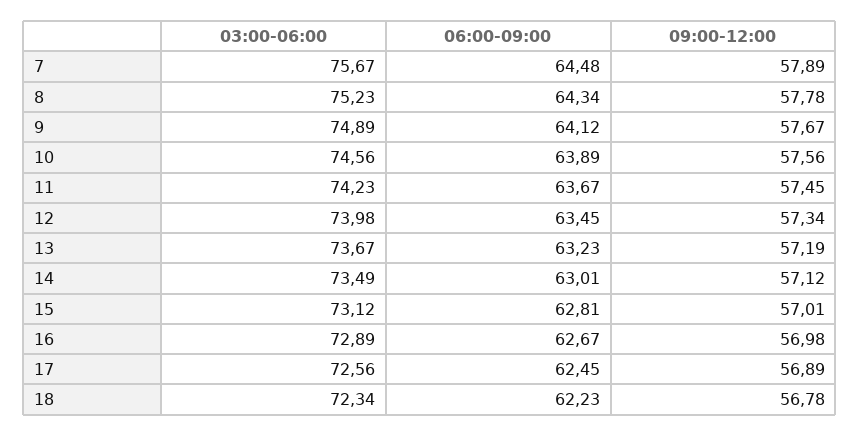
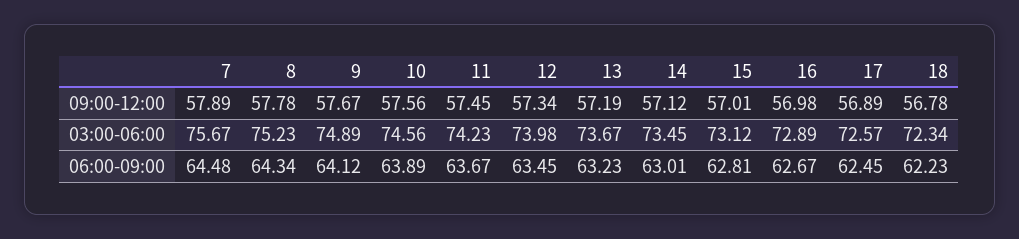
03:00-06:00, 14: 73.49 -> 73.45
03:00-06:00, 17: 72.56 -> 72.57

